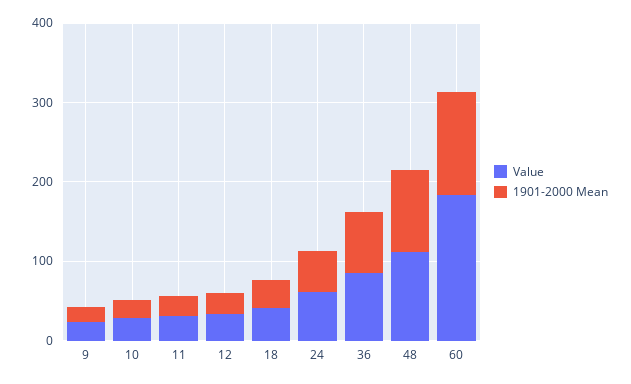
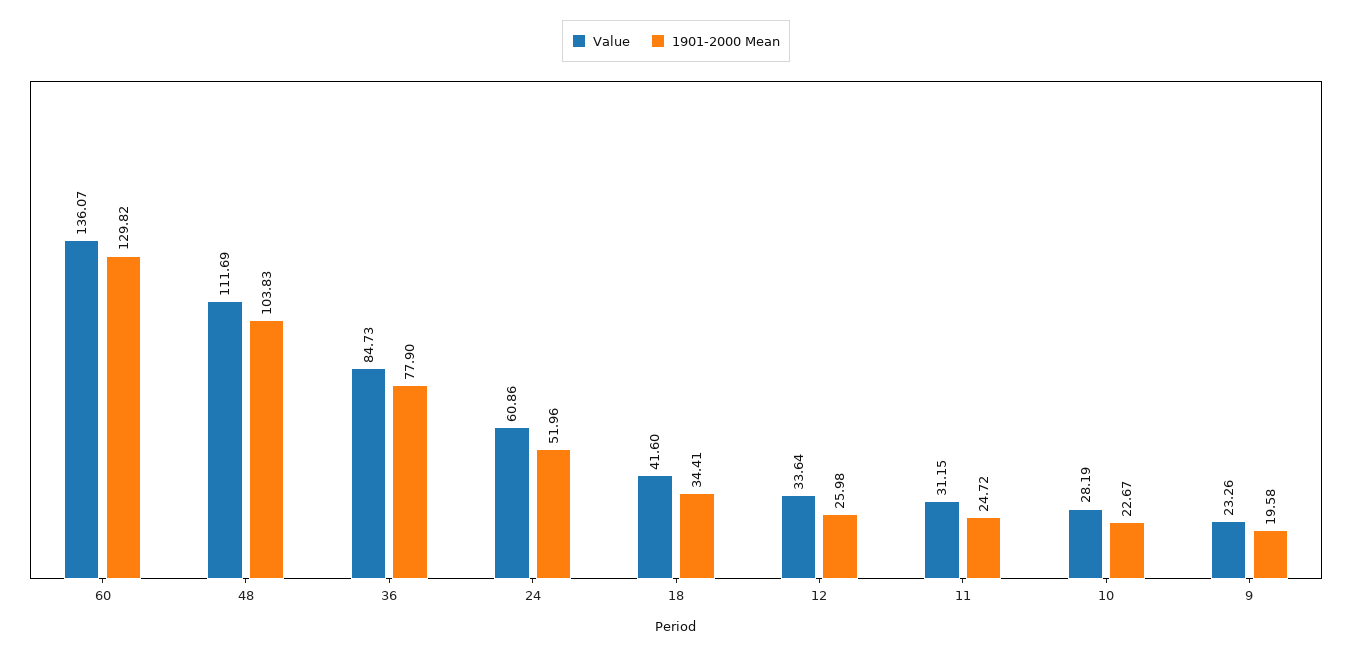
Value, 60: 180 -> 136.07

